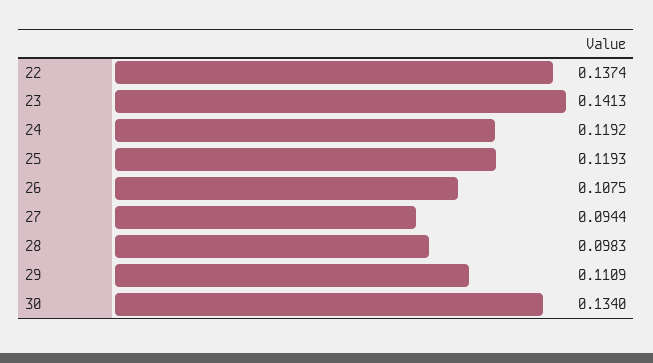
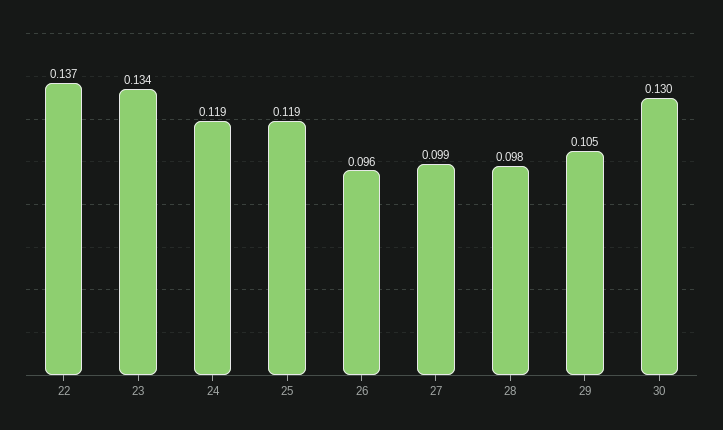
23: 0.1413 -> 0.134
26: 0.1075 -> 0.096
27: 0.0944 -> 0.099
29: 0.1109 -> 0.105
30: 0.134 -> 0.13

